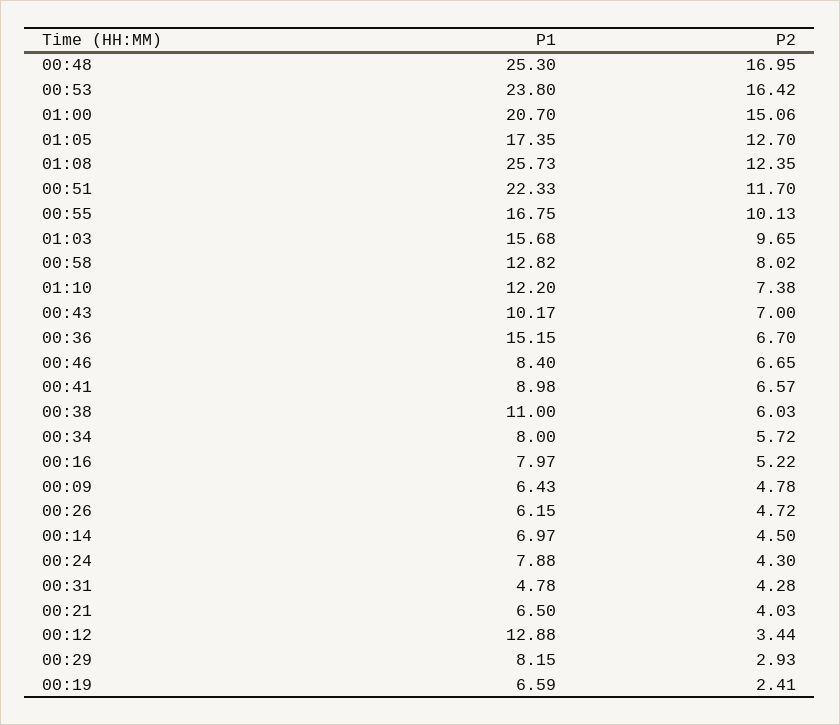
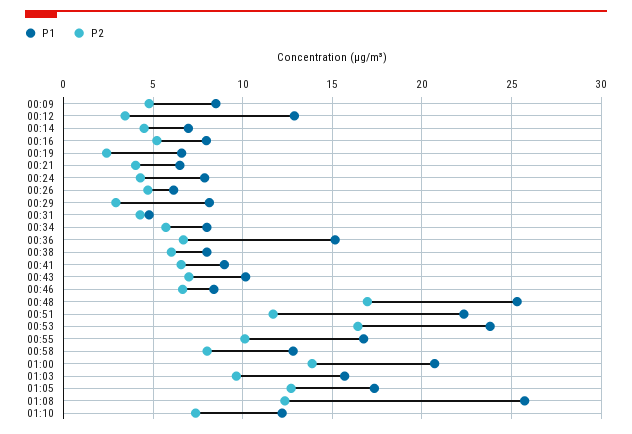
P2, 01:00: 15.06 -> 14
P1, 00:38: 11 -> 8
P1, 00:09: 6.43 -> 8.5

